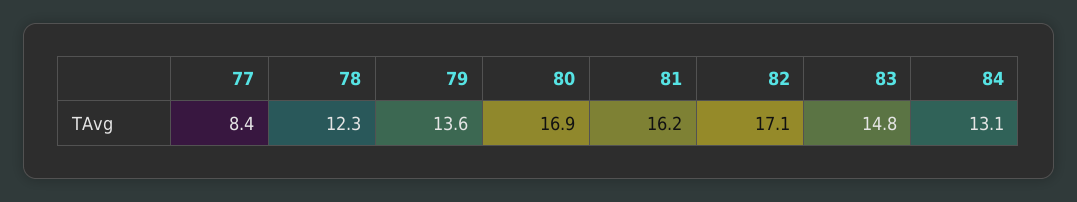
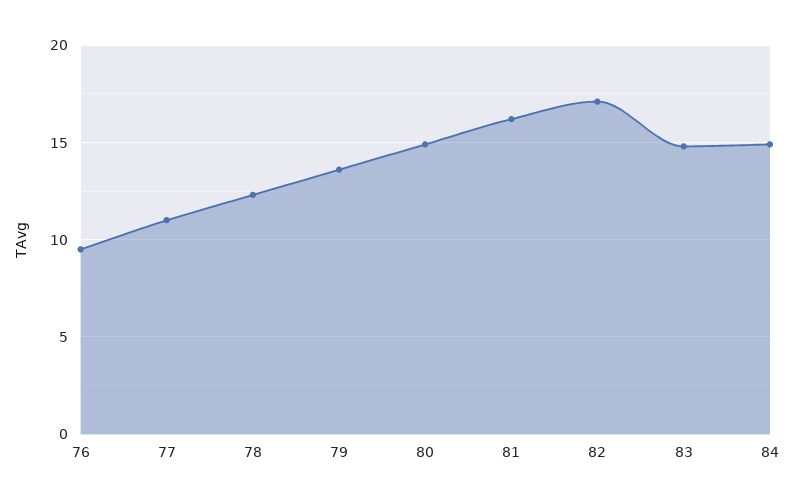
77: 8.4 -> 11
80: 16.9 -> 15
84: 13.1 -> 15
76: none -> 9.5

